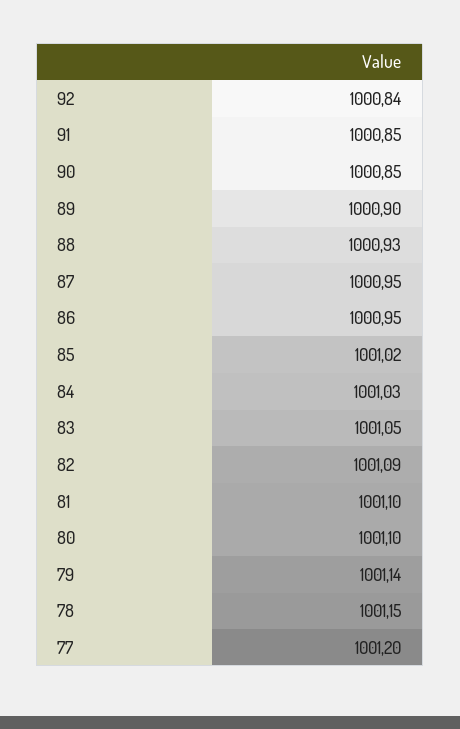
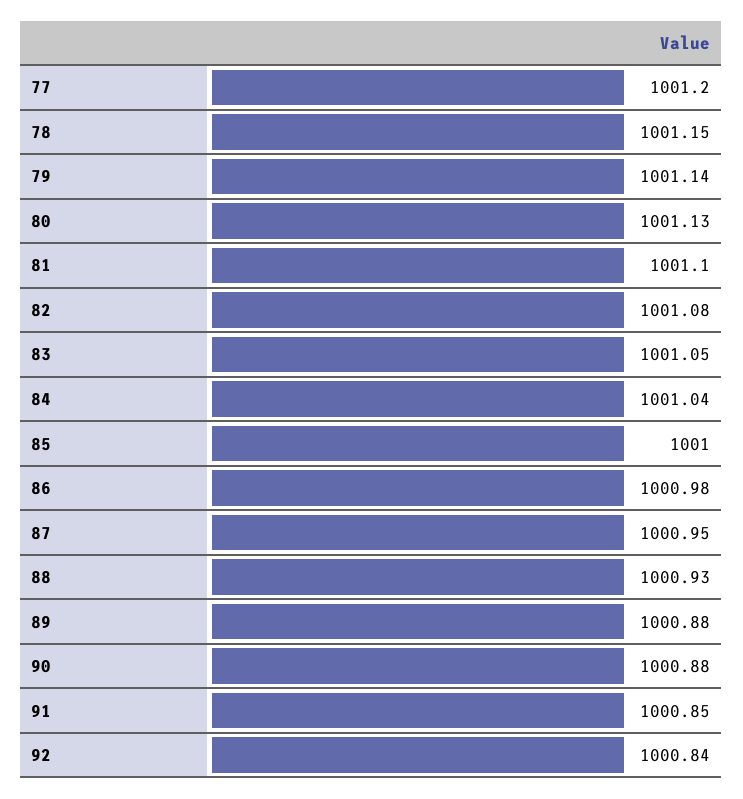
90: 1000.85 -> 1000.88
89: 1000.9 -> 1000.88
86: 1000.95 -> 1000.98
85: 1001.02 -> 1001
84: 1001.03 -> 1001.04
82: 1001.09 -> 1001.08
80: 1001.1 -> 1001.13

